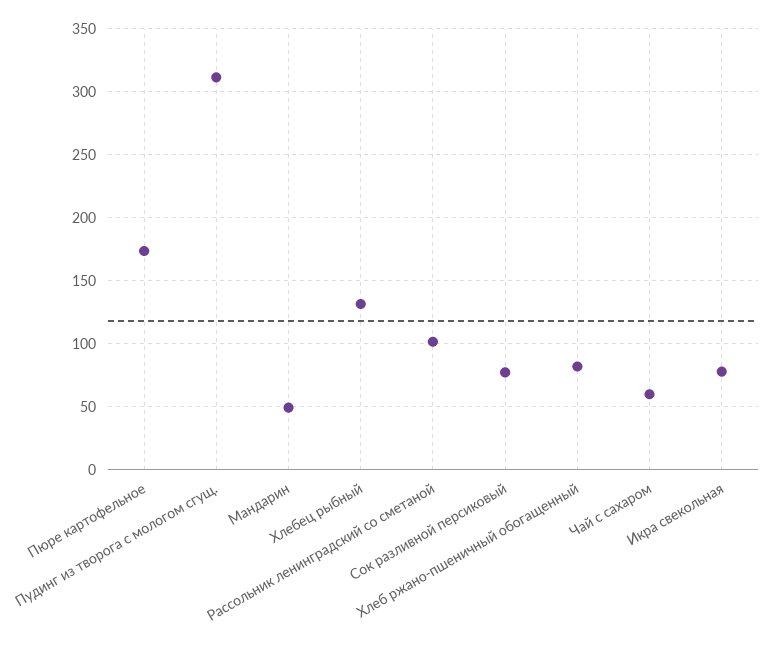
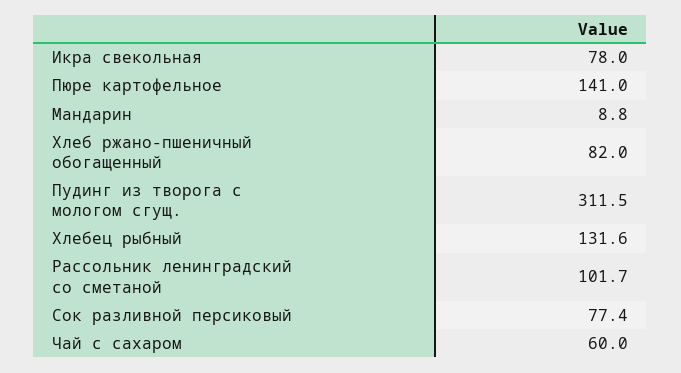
Пюре картофельное: 175 -> 141
Мандарин: 50 -> 8.8

